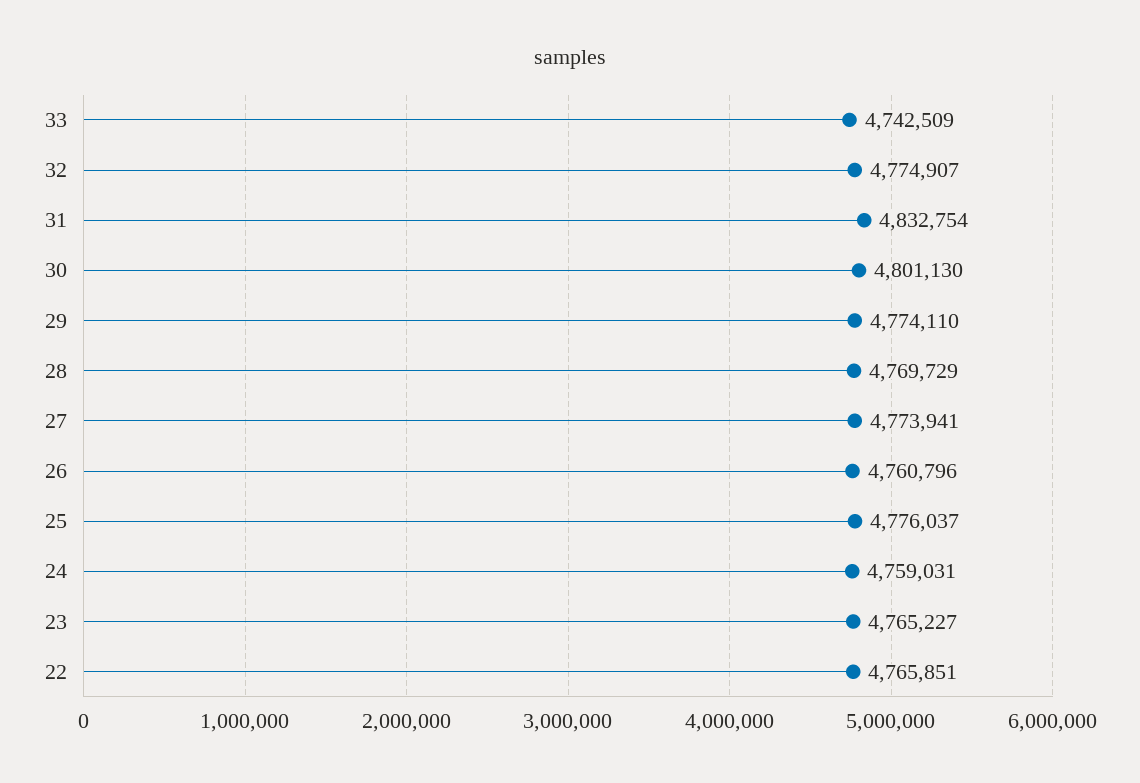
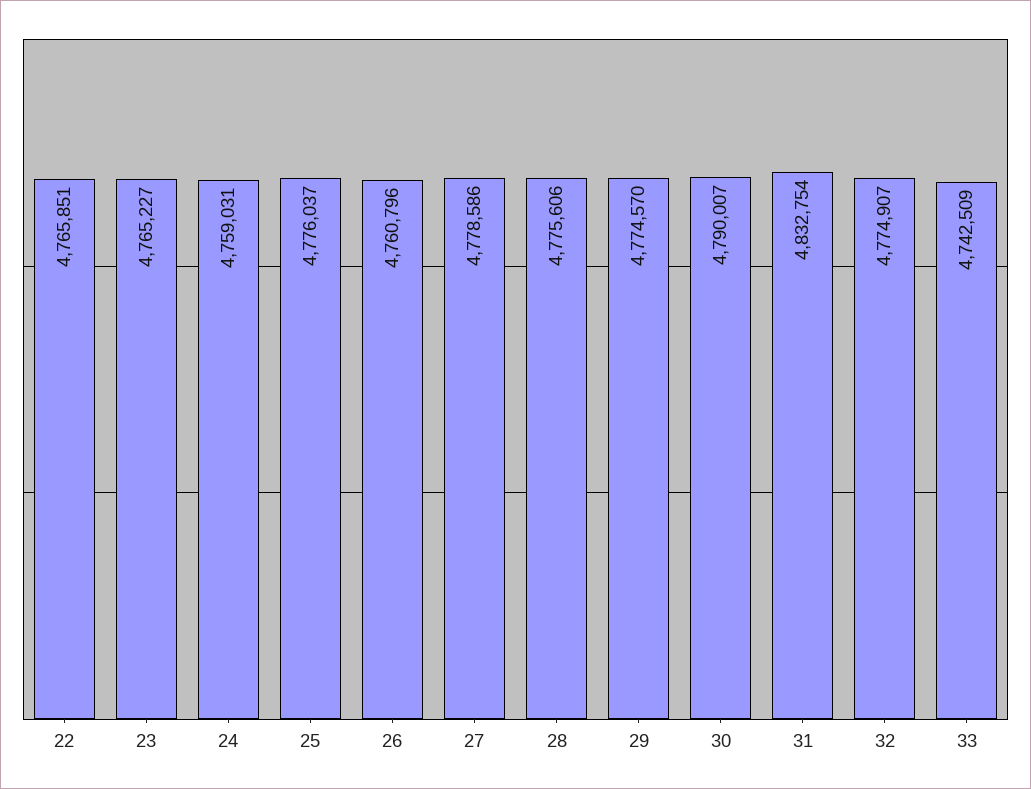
30: 4801130 -> 4790007
29: 4774110 -> 4774570
28: 4769729 -> 4775606
27: 4773941 -> 4778586

